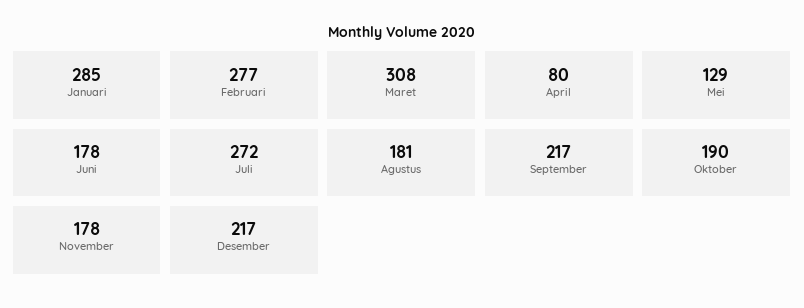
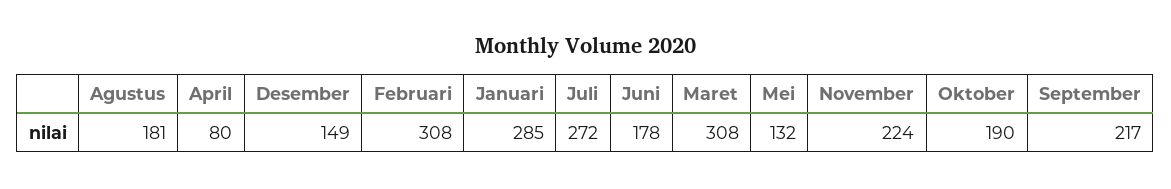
Februari: 277 -> 308
Mei: 129 -> 132
November: 178 -> 224
Desember: 217 -> 149

